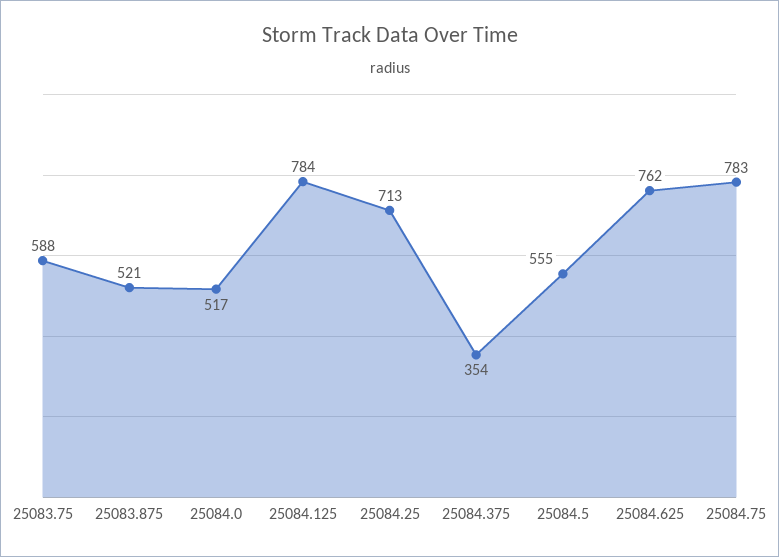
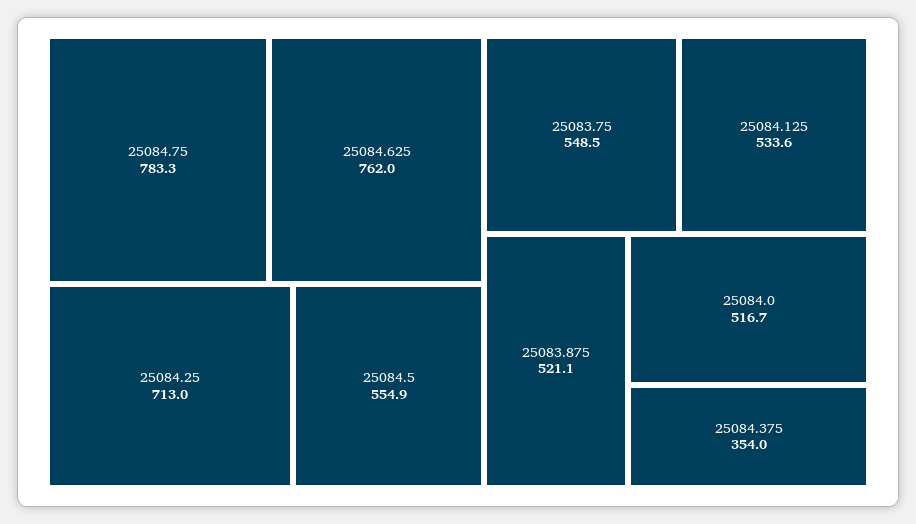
25083.75: 588 -> 548.5
25084.125: 784 -> 533.6

